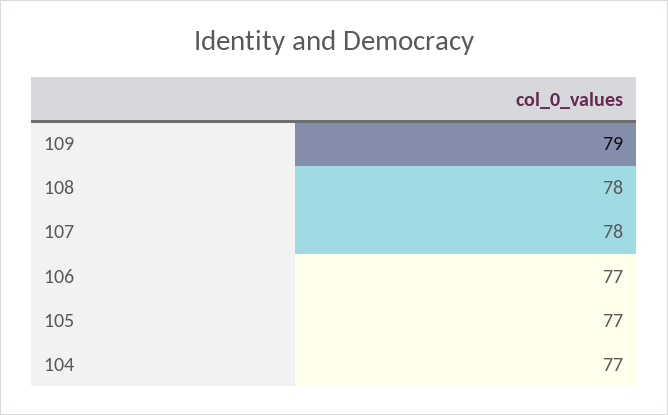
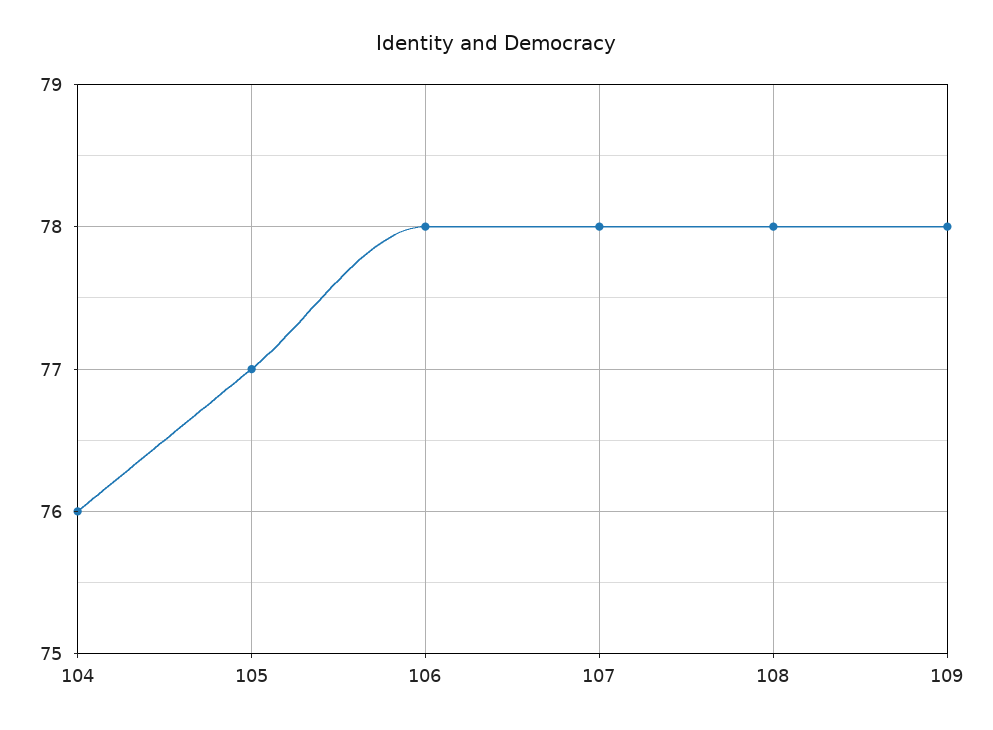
109: 79 -> 78
106: 77 -> 78
104: 77 -> 76

